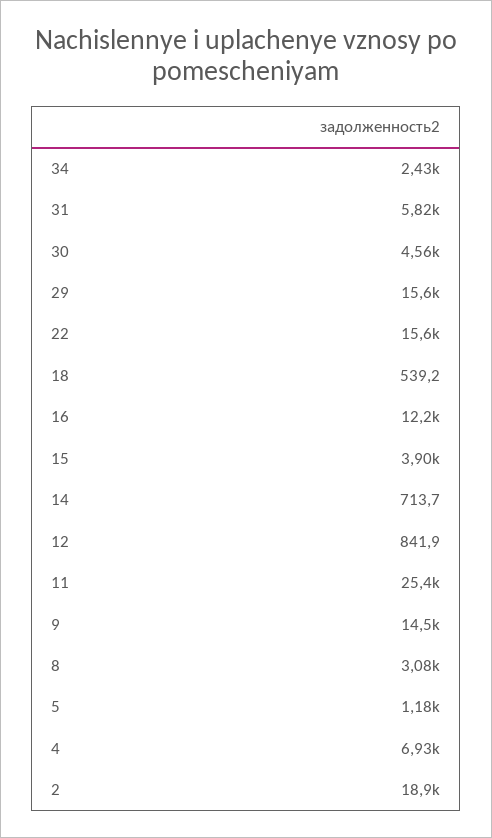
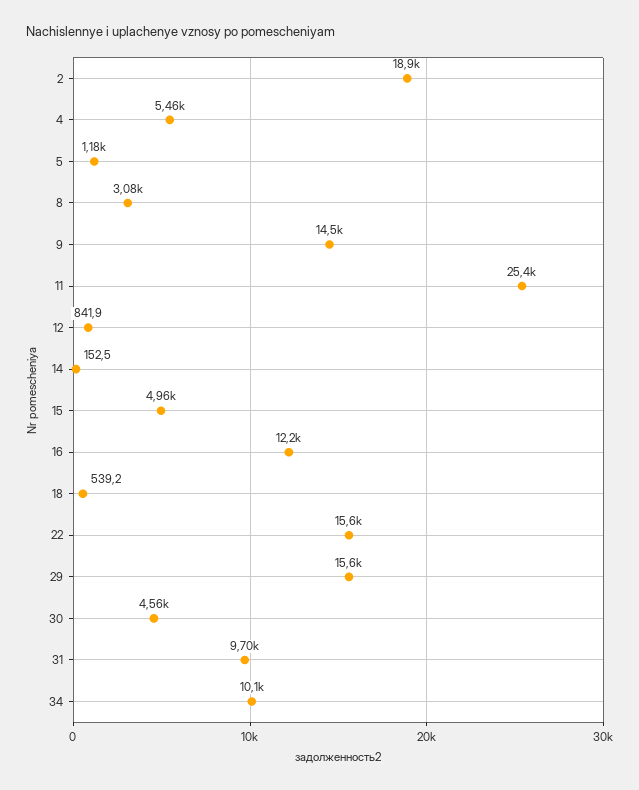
34: 2430 -> 10100
31: 5820 -> 9700
15: 3900 -> 4960
14: 713.7 -> 152.5
4: 6930 -> 5460

